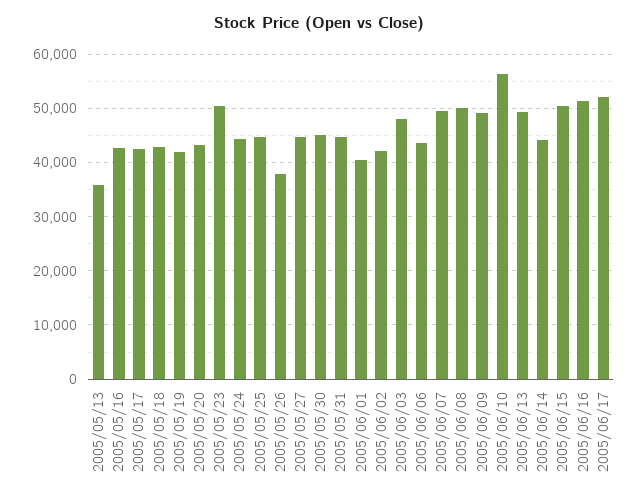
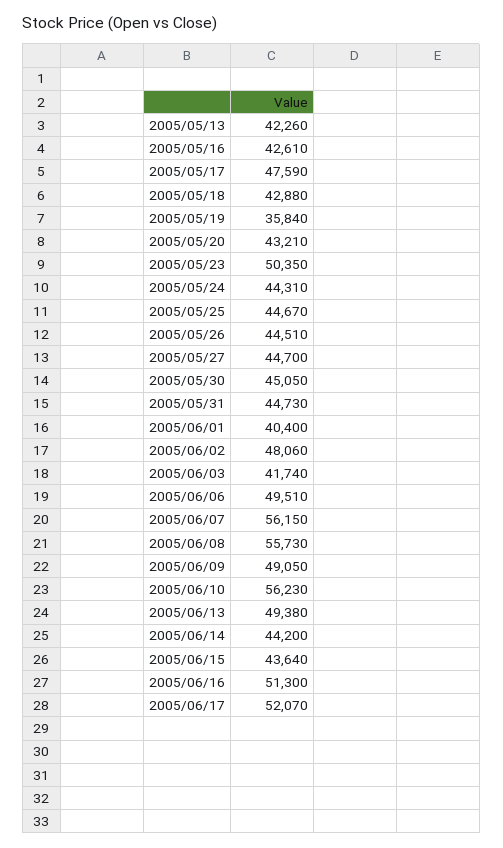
2005/05/13: 36000 -> 42260
2005/05/17: 42000 -> 47590
2005/05/19: 42000 -> 35840
2005/05/26: 38000 -> 44510
2005/06/02: 42000 -> 48060
2005/06/03: 48000 -> 41740
2005/06/06: 44000 -> 49510
2005/06/07: 50000 -> 56150
2005/06/08: 50000 -> 55730
2005/06/15: 50000 -> 43640

